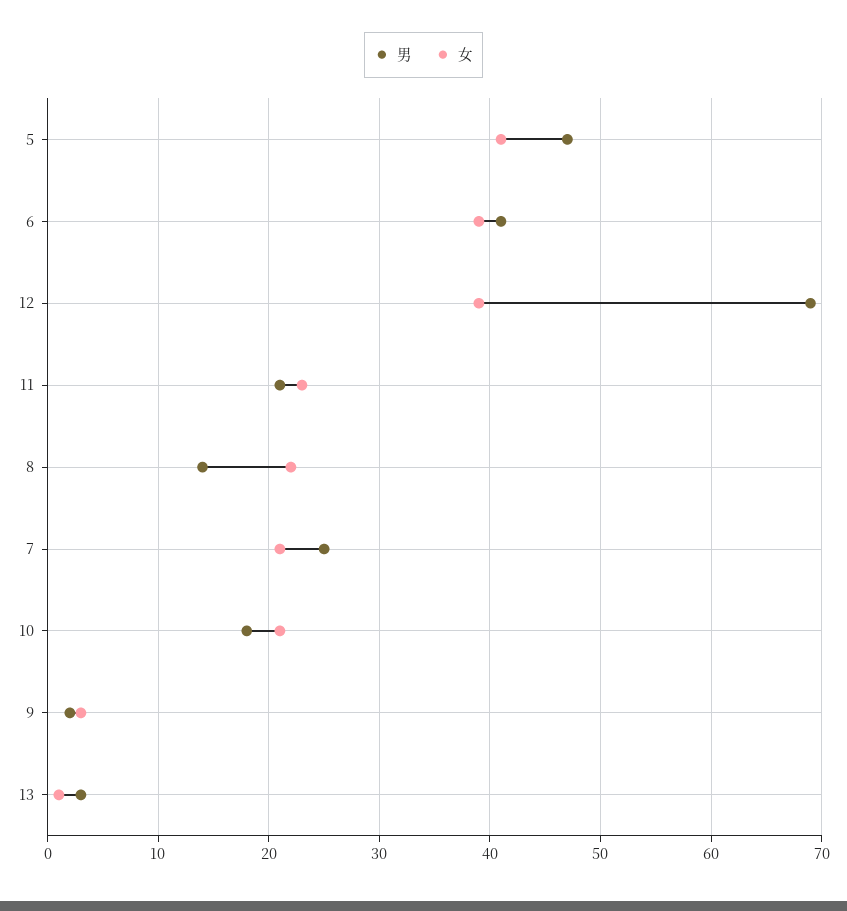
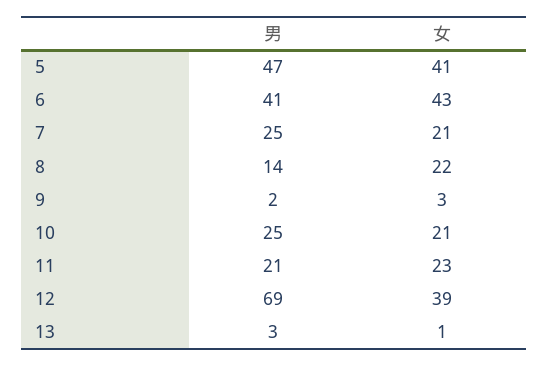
女, 6: 39 -> 43
男, 10: 18 -> 25

